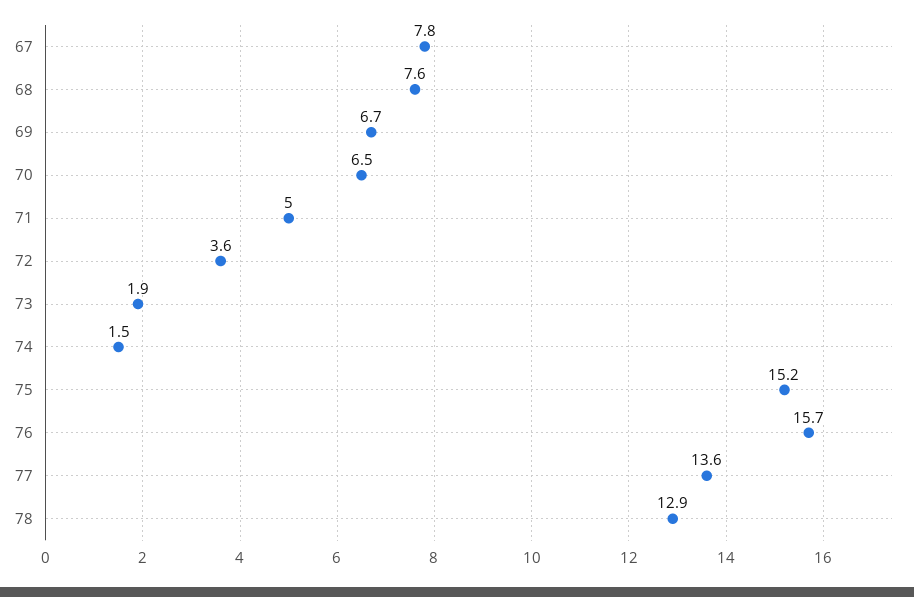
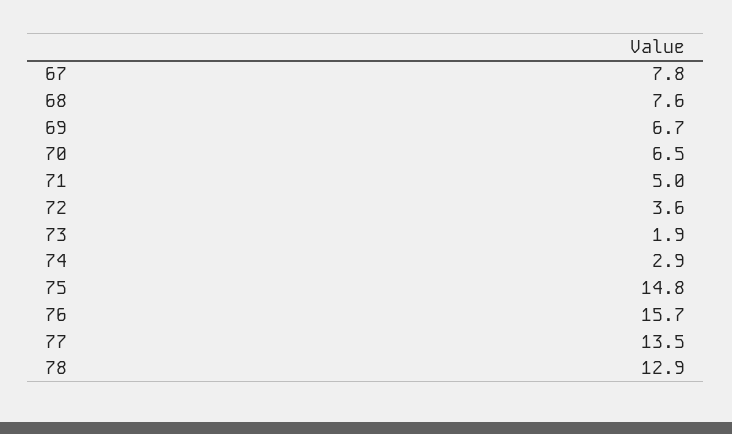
74: 1.5 -> 2.9
75: 15.2 -> 14.8
77: 13.6 -> 13.5

